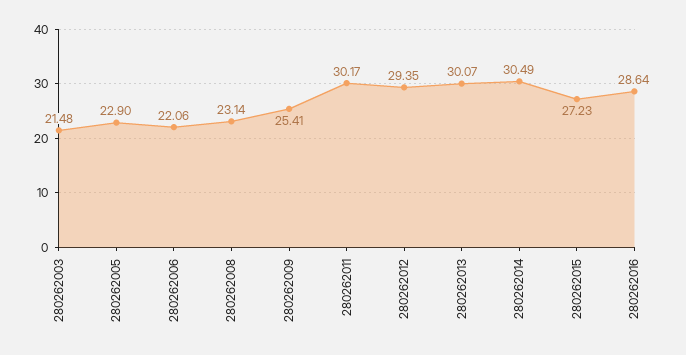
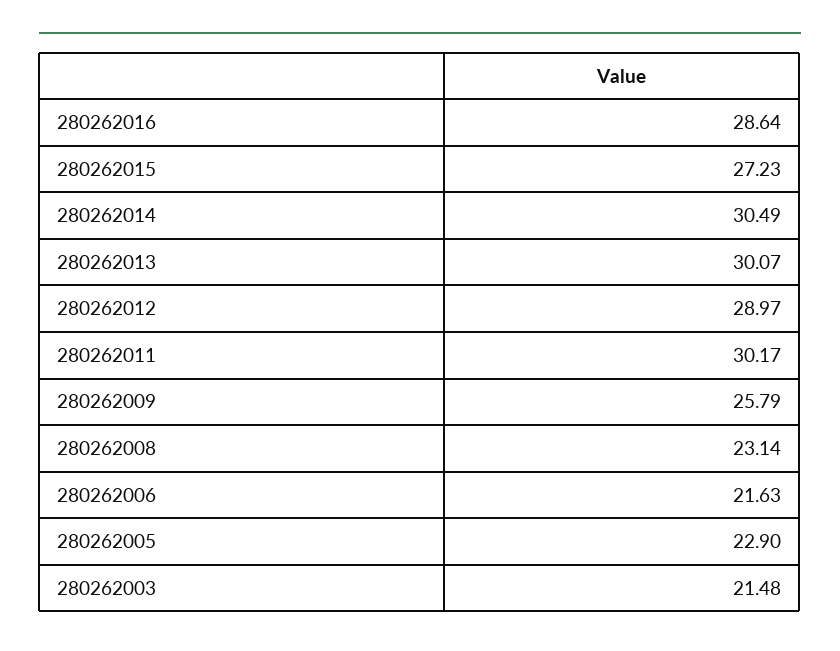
280262006: 22.06 -> 21.63
280262009: 25.41 -> 25.79
280262012: 29.35 -> 28.97

